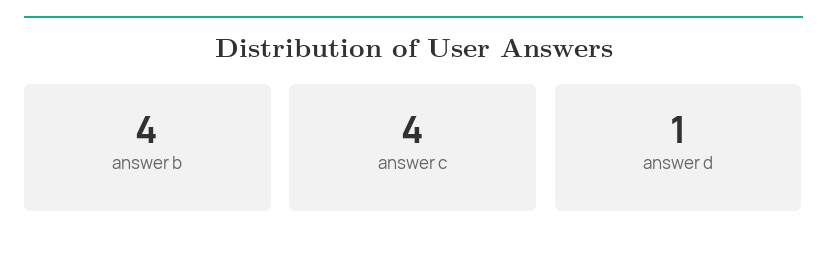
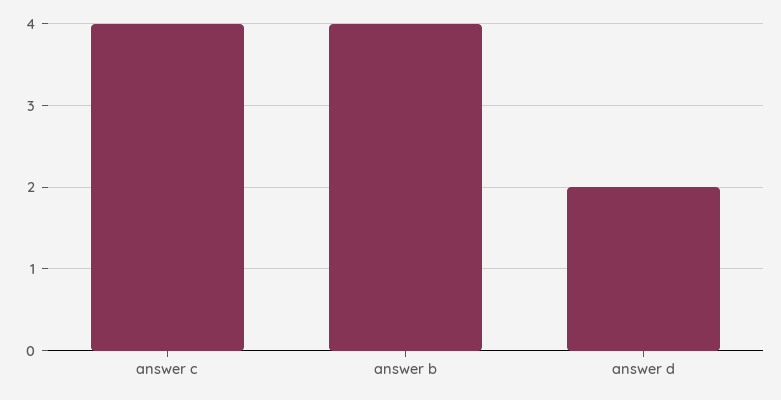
answer d: 1 -> 2

